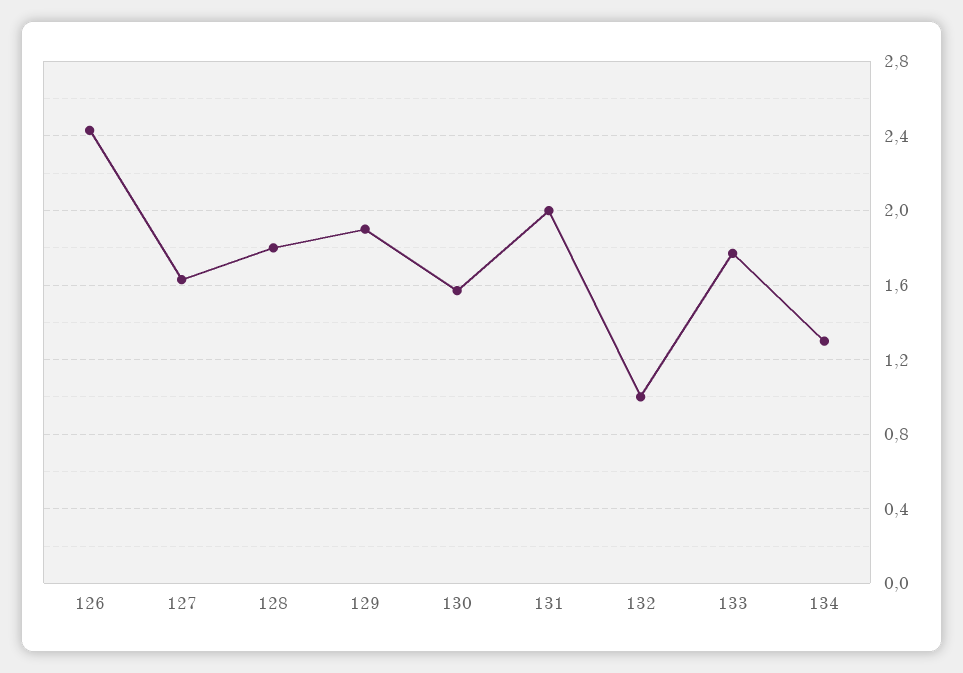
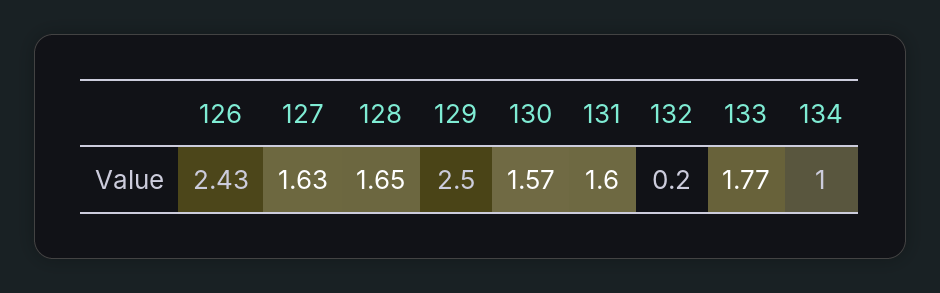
128: 1.8 -> 1.65
129: 1.9 -> 2.5
131: 2 -> 1.6
132: 1 -> 0.2
134: 1.3 -> 1

